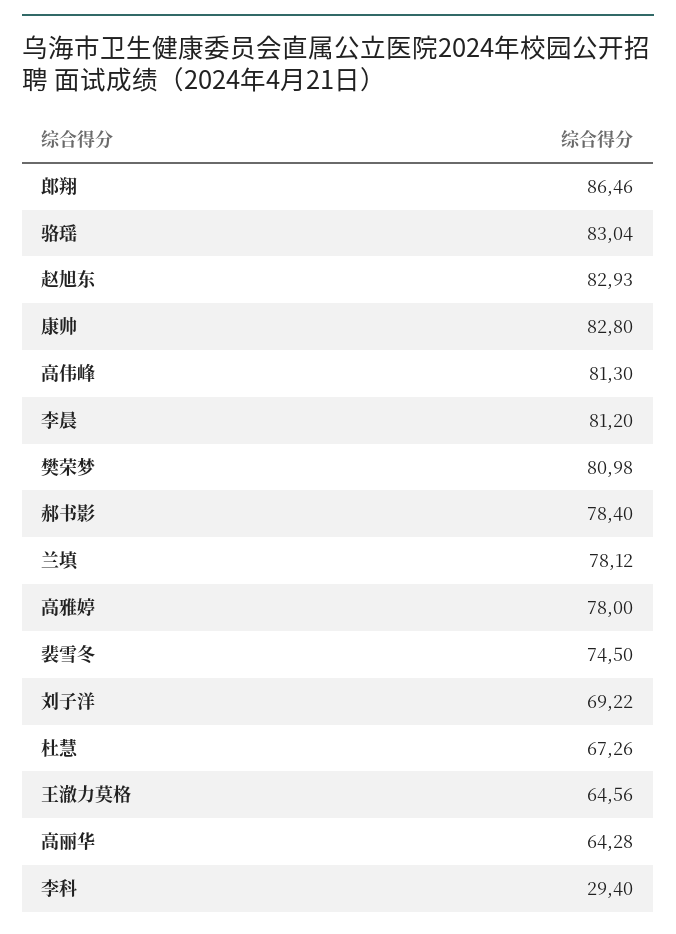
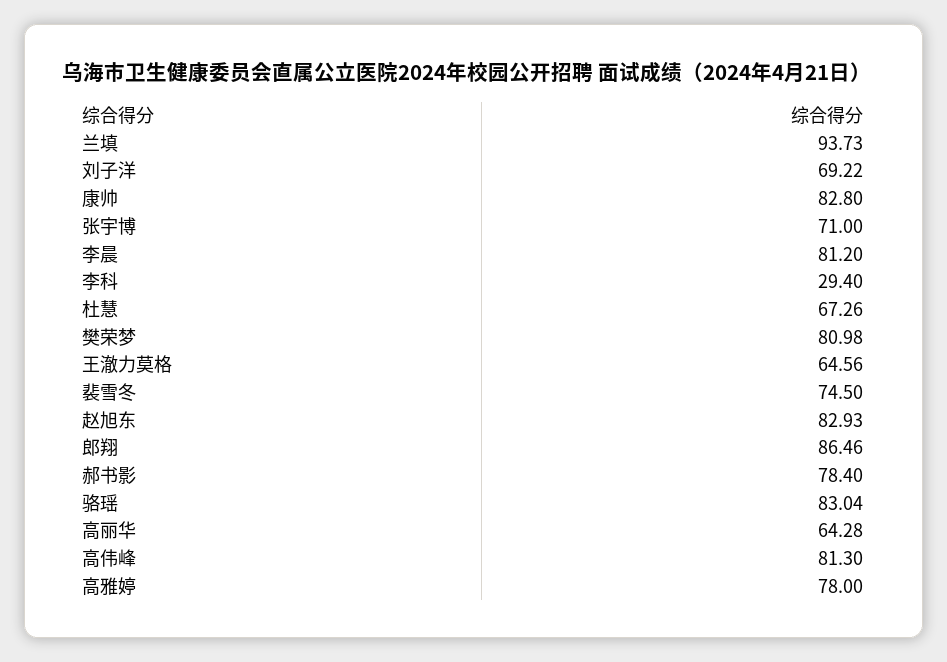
兰填: 78.12 -> 93.73
张宇博: none -> 71

